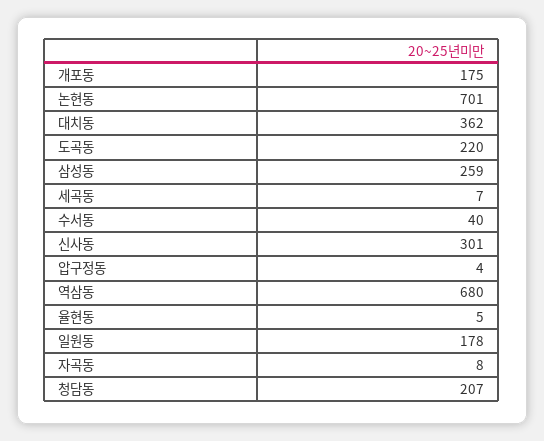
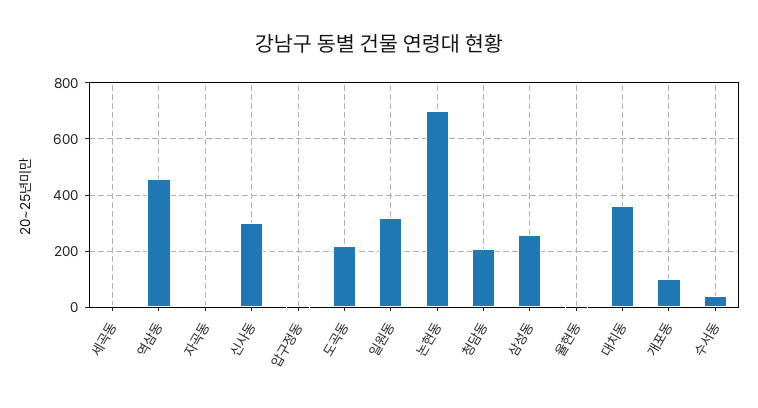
개포동: 175 -> 100
역삼동: 680 -> 450
일원동: 178 -> 325

